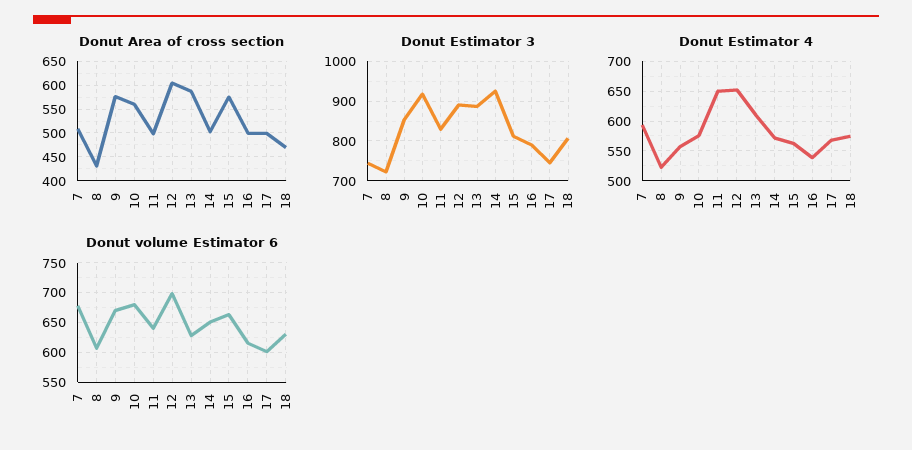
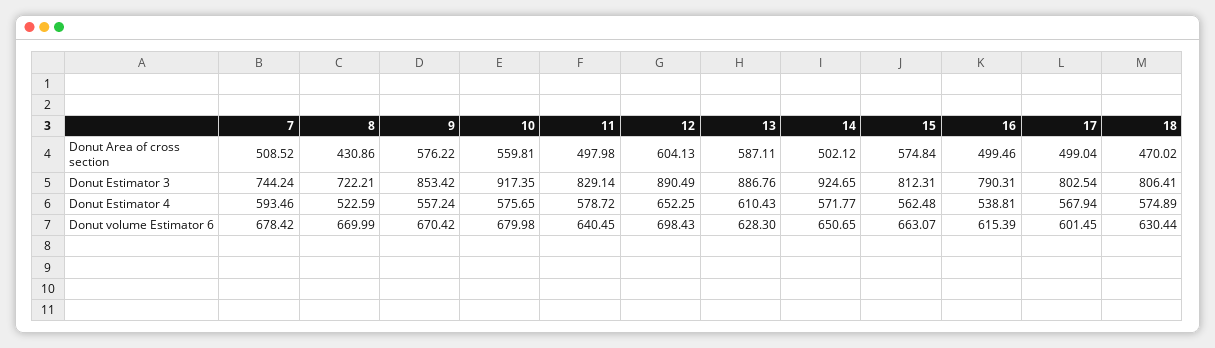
Donut Estimator 3, 17: 740 -> 802.54
Donut Estimator 4, 11: 650 -> 578.72
Donut volume Estimator 6, 8: 600 -> 669.99

